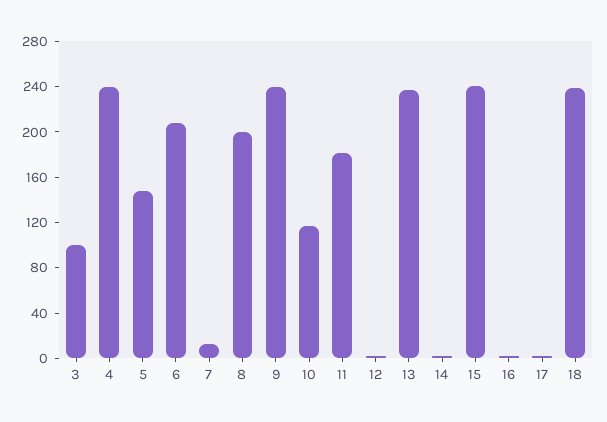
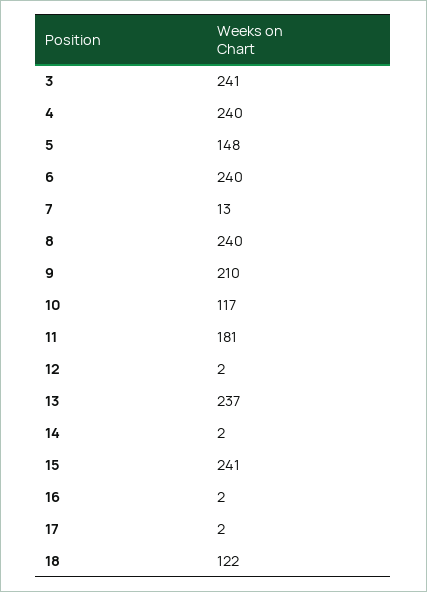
3: 100 -> 241
6: 210 -> 240
8: 200 -> 240
9: 240 -> 210
18: 240 -> 122

